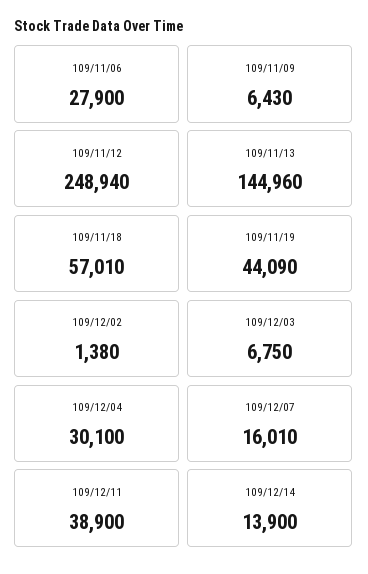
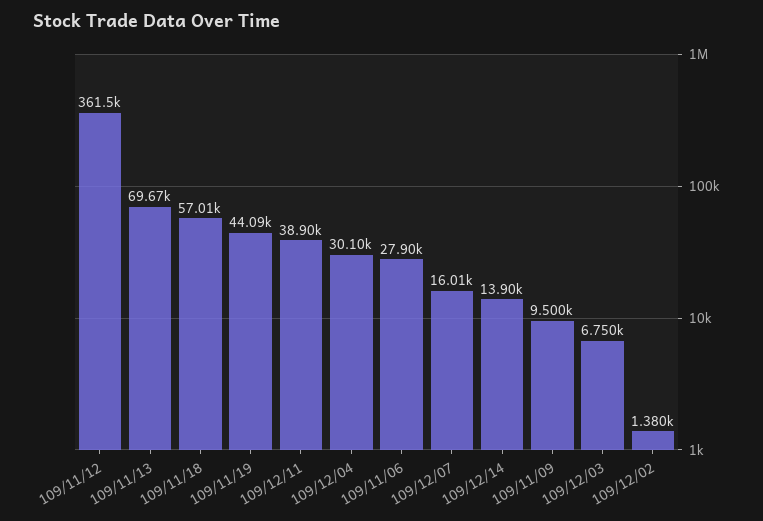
109/11/09: 6430 -> 9500
109/11/12: 248940 -> 361500
109/11/13: 144960 -> 69670

